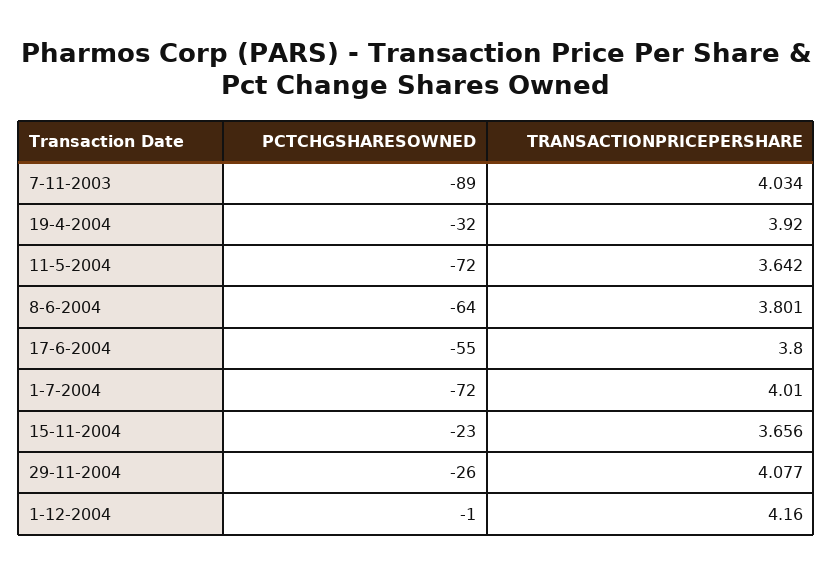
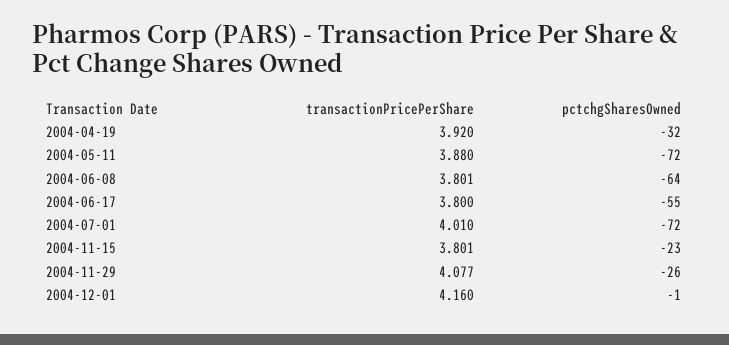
PCTCHGSHARESOWNED, 7-11-2003: -89 -> none
TRANSACTIONPRICEPERSHARE, 7-11-2003: 4.034 -> none
TRANSACTIONPRICEPERSHARE, 11-5-2004: 3.642 -> 3.88
TRANSACTIONPRICEPERSHARE, 15-11-2004: 3.656 -> 3.801

